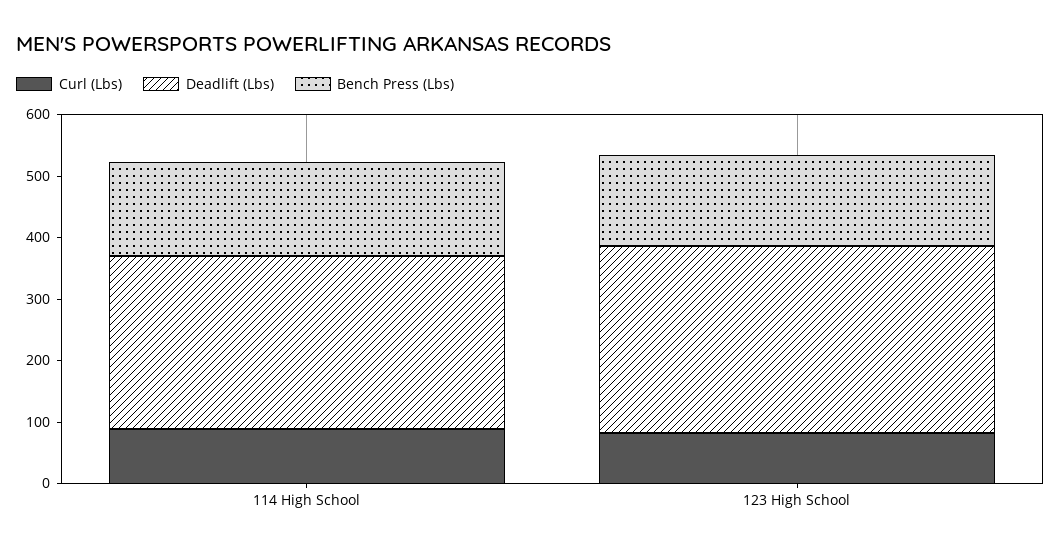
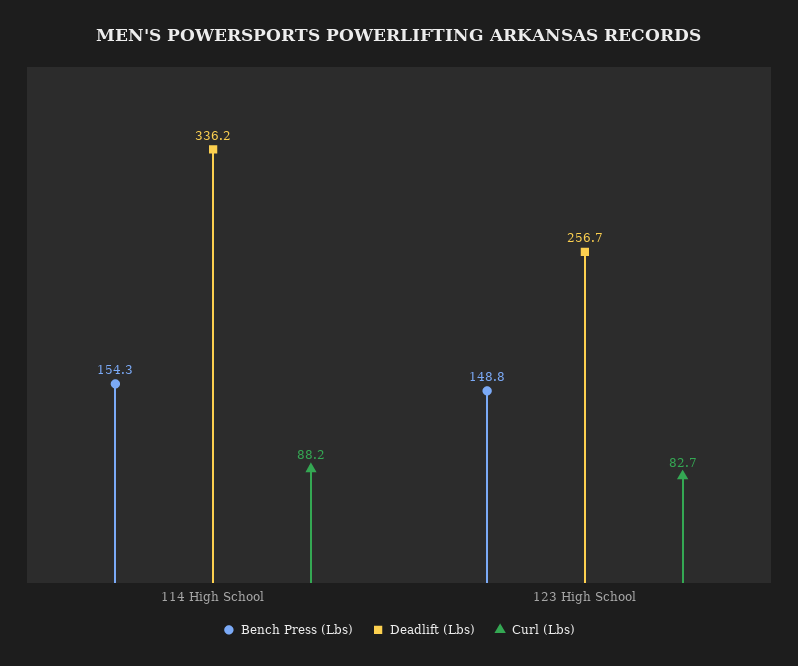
Deadlift (Lbs), 114 High School: 280 -> 336.2
Deadlift (Lbs), 123 High School: 300 -> 256.7

